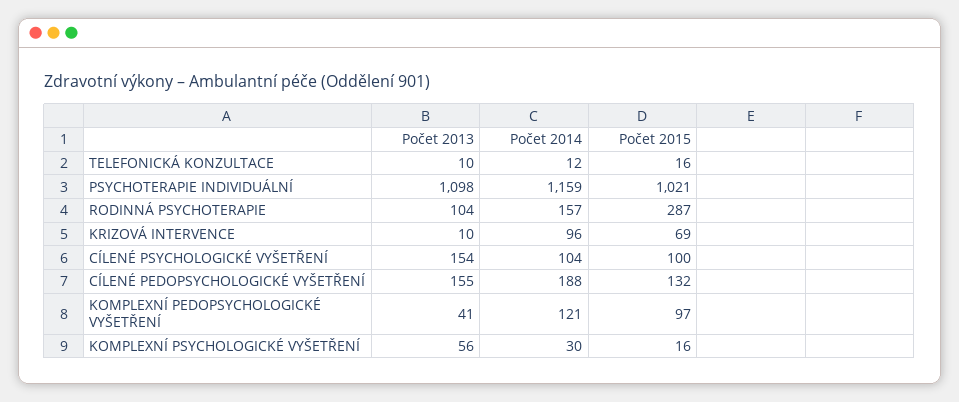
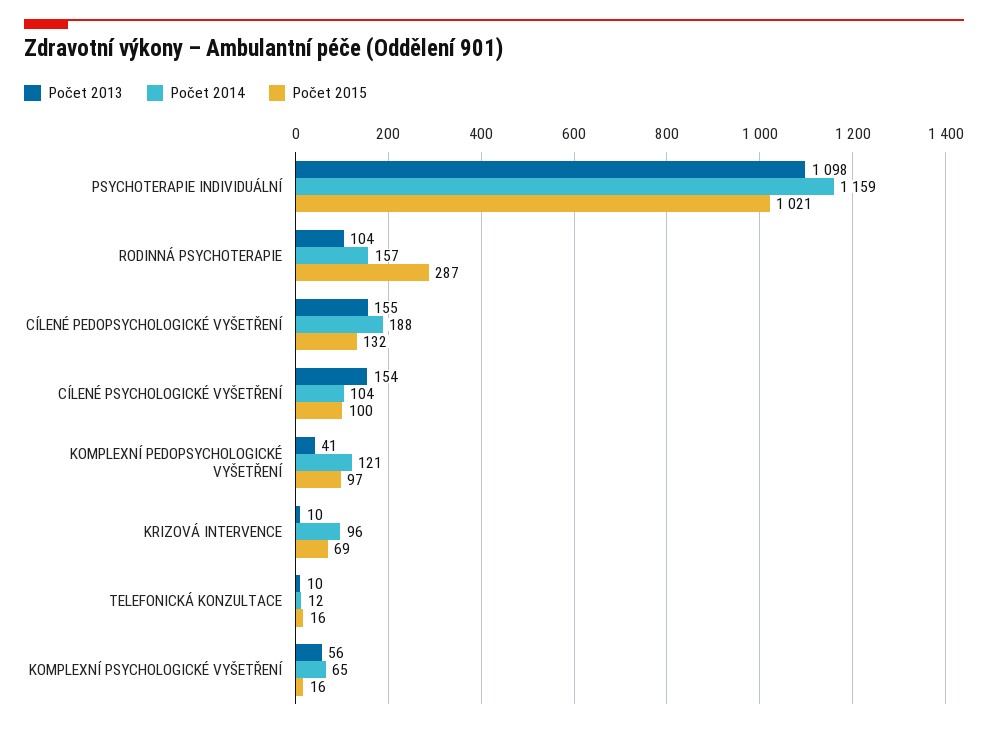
Počet 2014, KOMPLEXNÍ PSYCHOLOGICKÉ VYŠETŘENÍ: 30 -> 65

